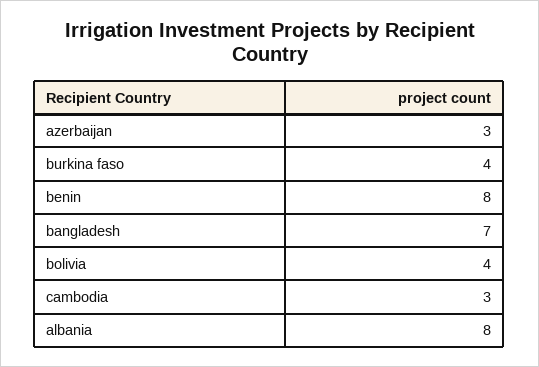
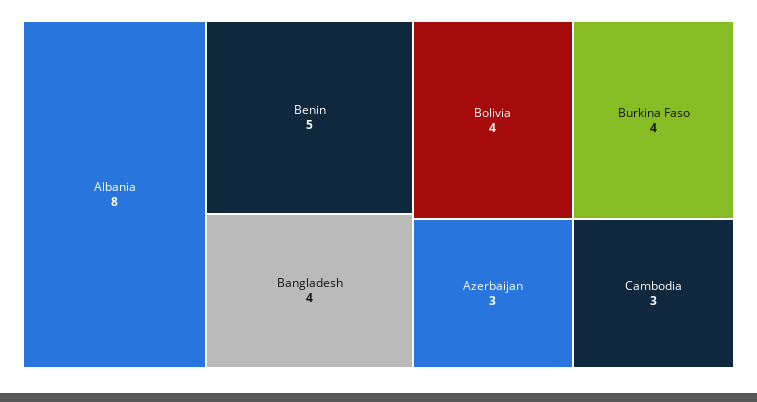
benin: 8 -> 5
bangladesh: 7 -> 4

